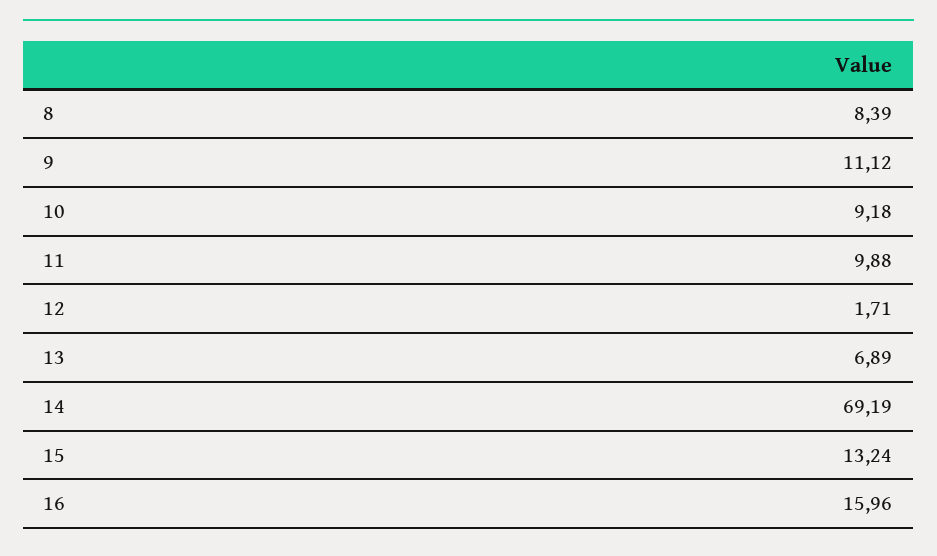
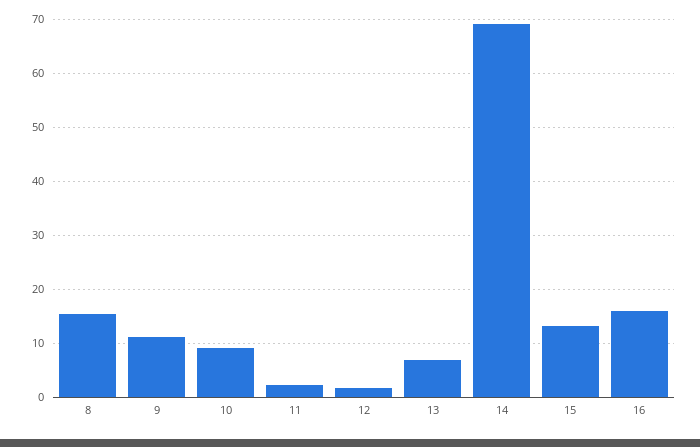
8: 8.39 -> 16
11: 9.88 -> 2

